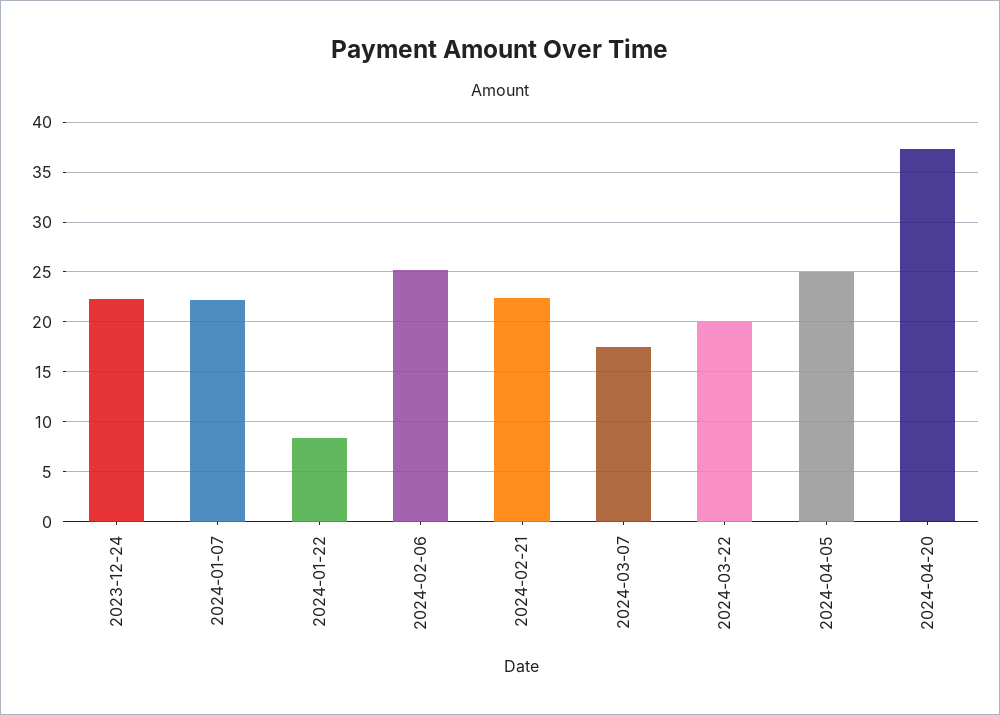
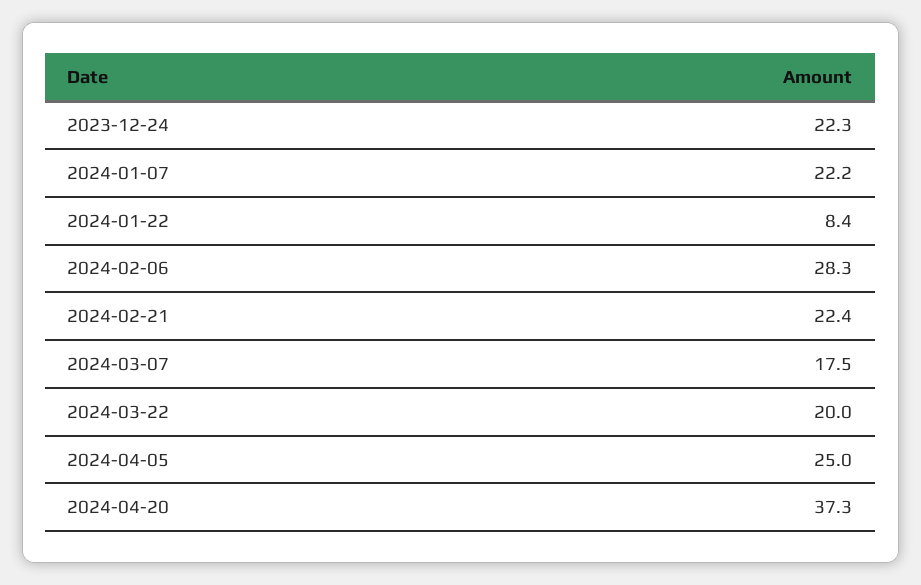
2024-02-06: 25 -> 28.3

